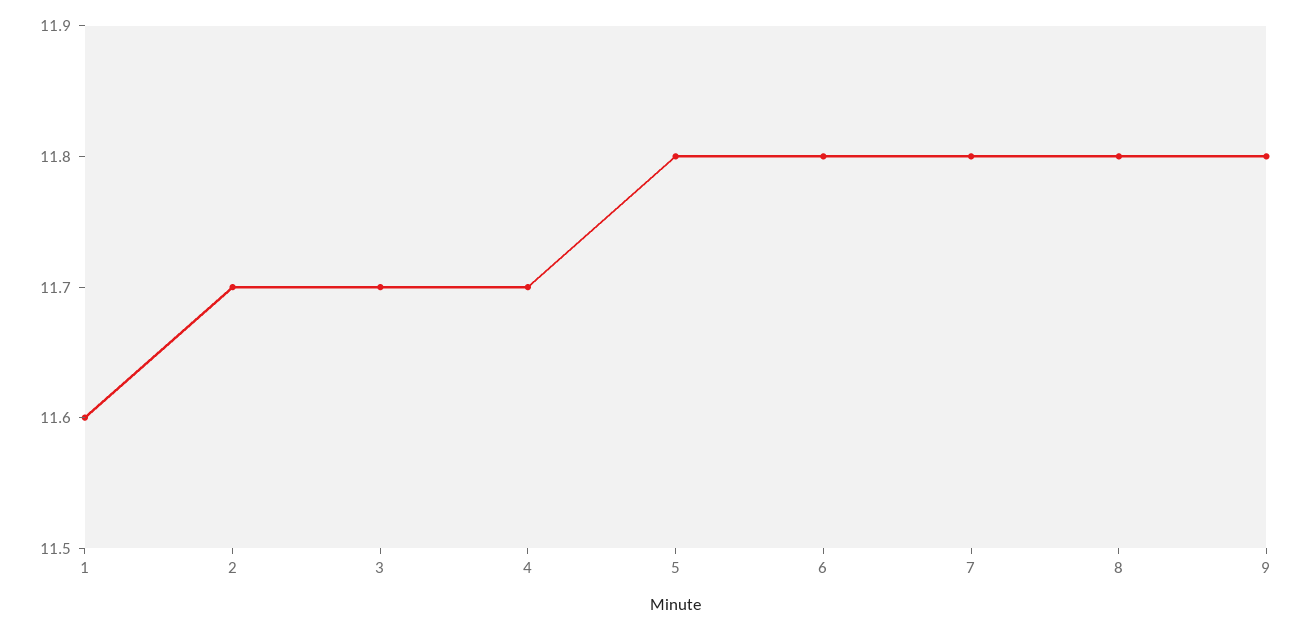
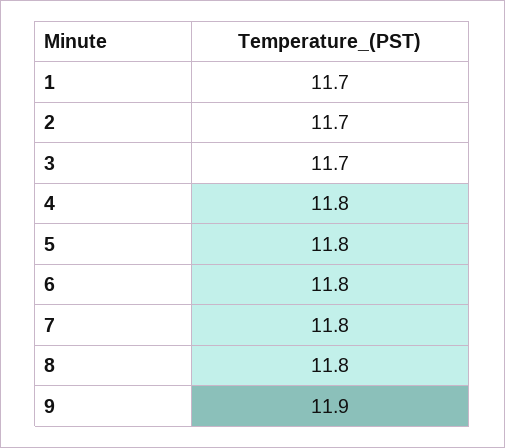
1: 11.6 -> 11.7
4: 11.7 -> 11.8
9: 11.8 -> 11.9

